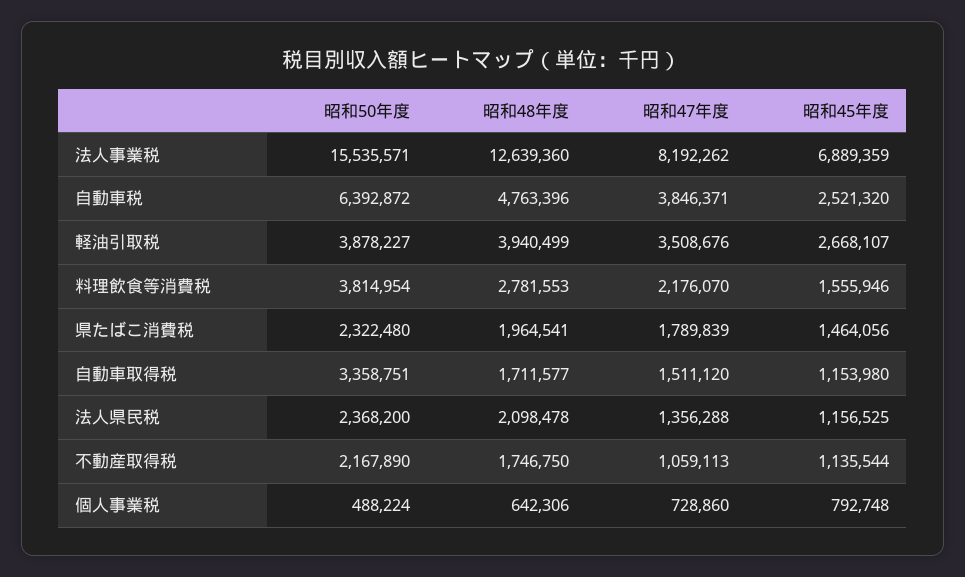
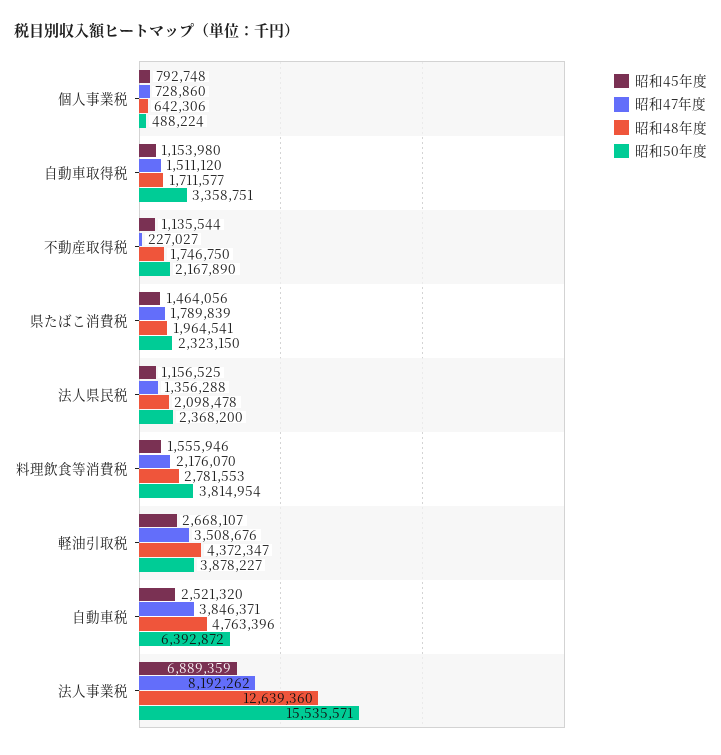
昭和48年度, 軽油引取税: 3940499 -> 4372347
昭和50年度, 県たばこ消費税: 2322480 -> 2323150
昭和47年度, 不動産取得税: 1059113 -> 227027

